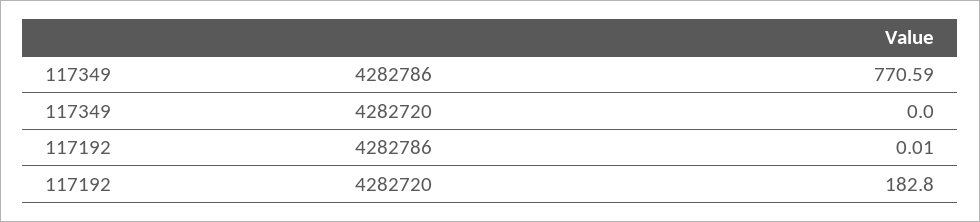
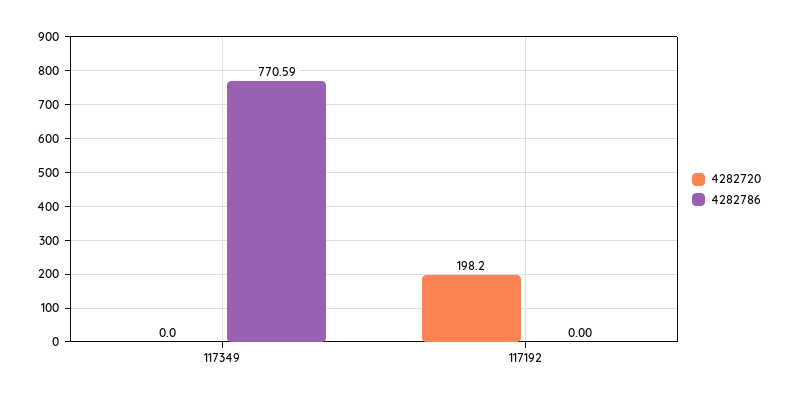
4282786, 117192: 0.01 -> 0
4282720, 117192: 182.8 -> 198.2

